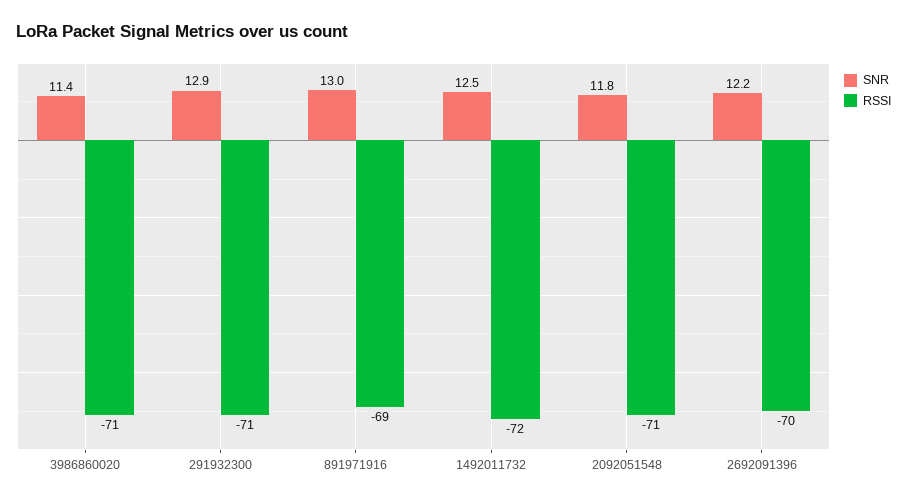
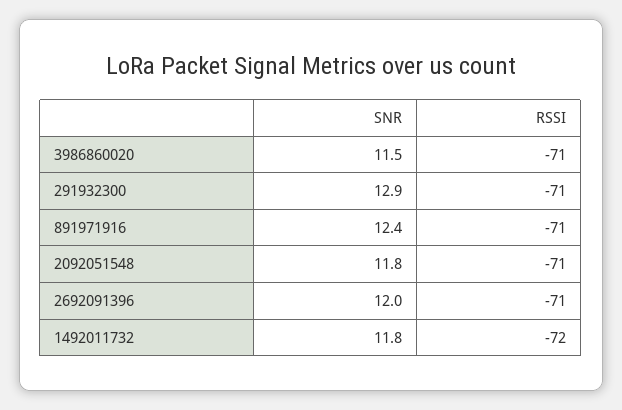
SNR, 3986860020: 11.4 -> 11.5
SNR, 891971916: 13 -> 12.4
RSSI, 891971916: -69 -> -71
SNR, 1492011732: 12.5 -> 11.8
SNR, 2692091396: 12.2 -> 12
RSSI, 2692091396: -70 -> -71

